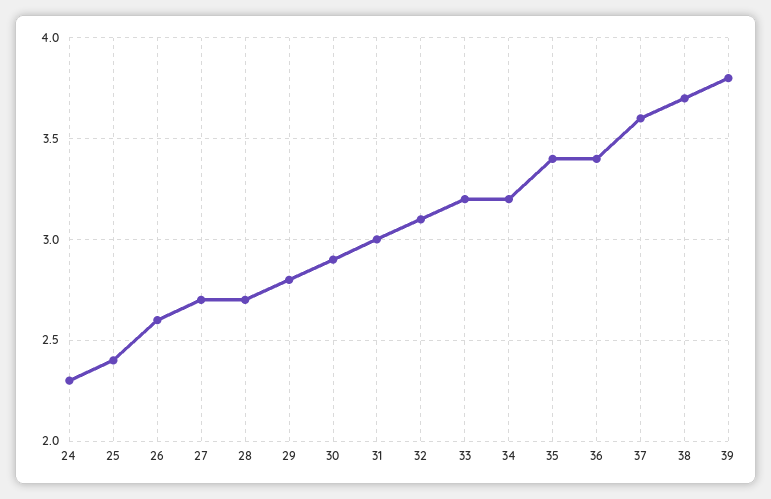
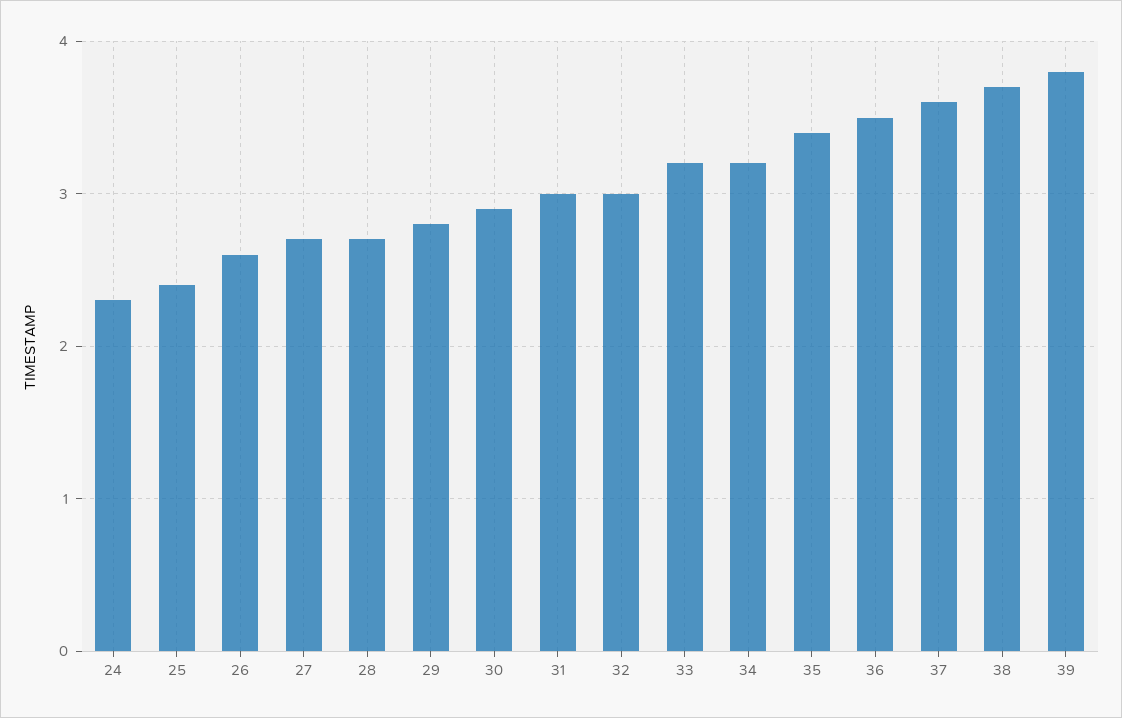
32: 3.1 -> 3
36: 3.4 -> 3.5

